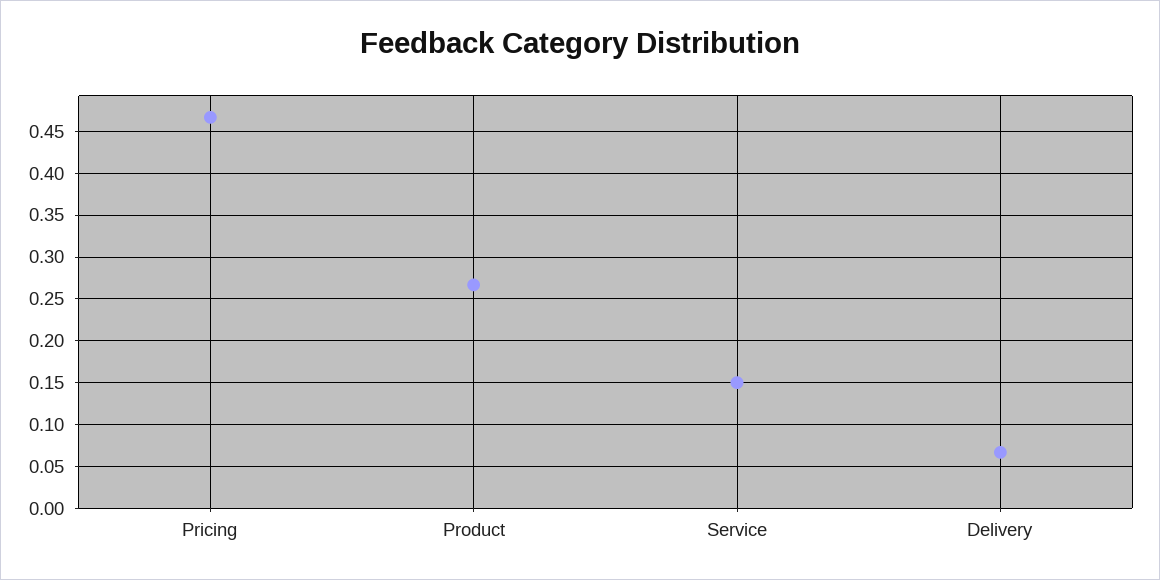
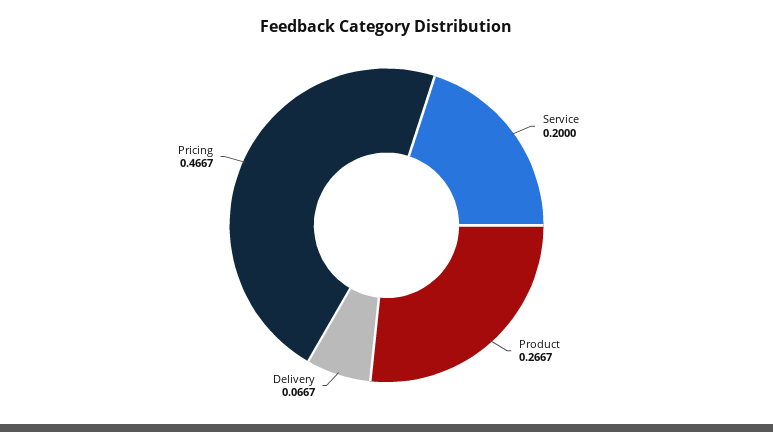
Service: 0.15 -> 0.2

